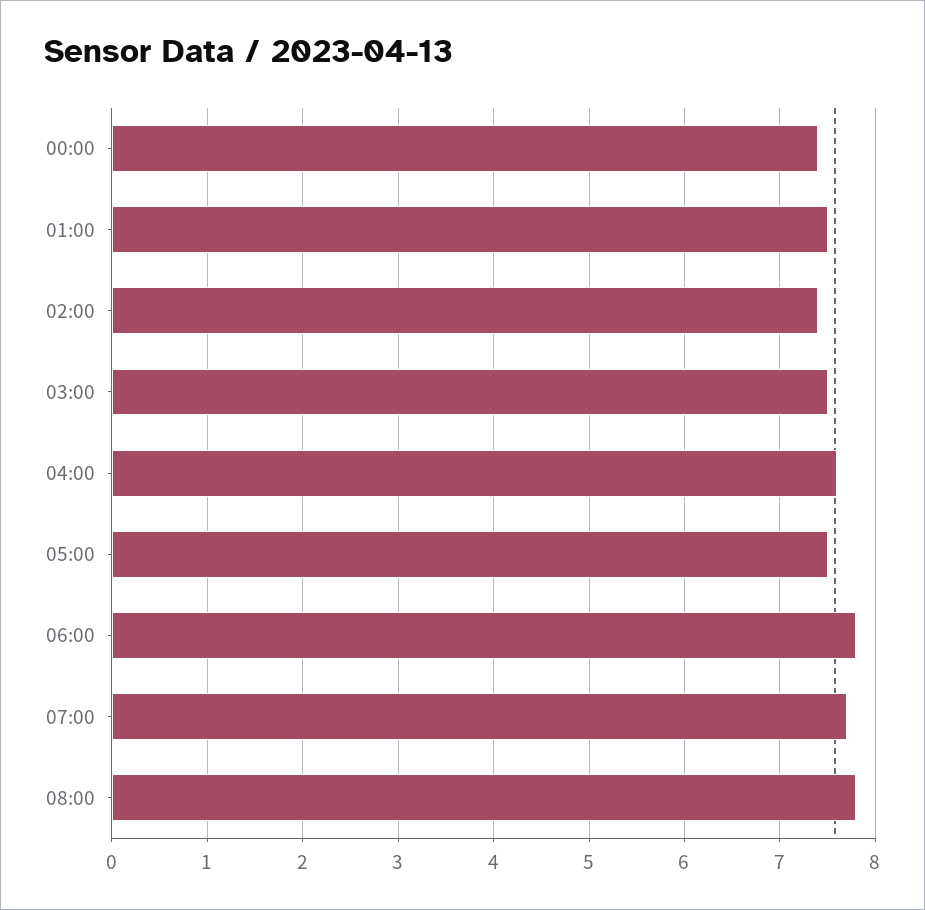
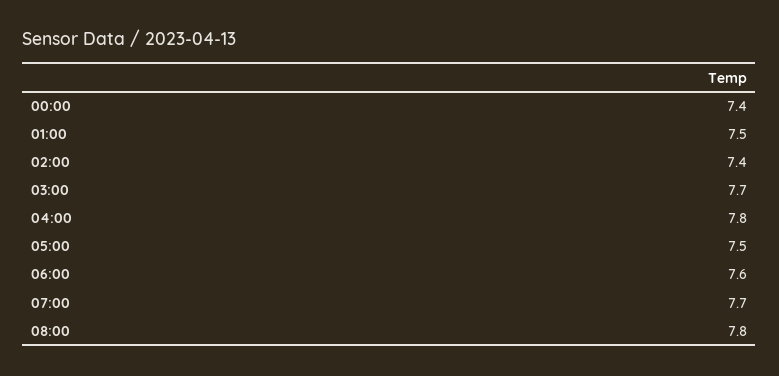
03:00: 7.5 -> 7.7
04:00: 7.6 -> 7.8
06:00: 7.8 -> 7.6

